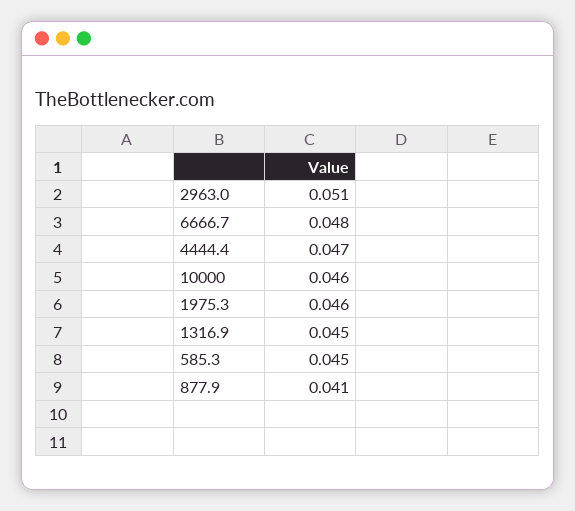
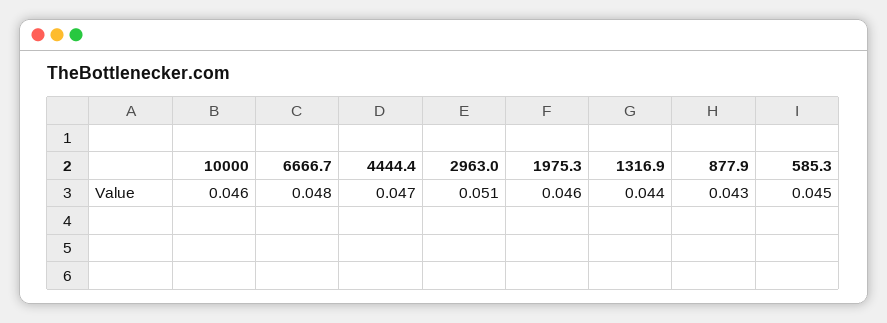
1316.9: 0.045 -> 0.044
877.9: 0.041 -> 0.043

